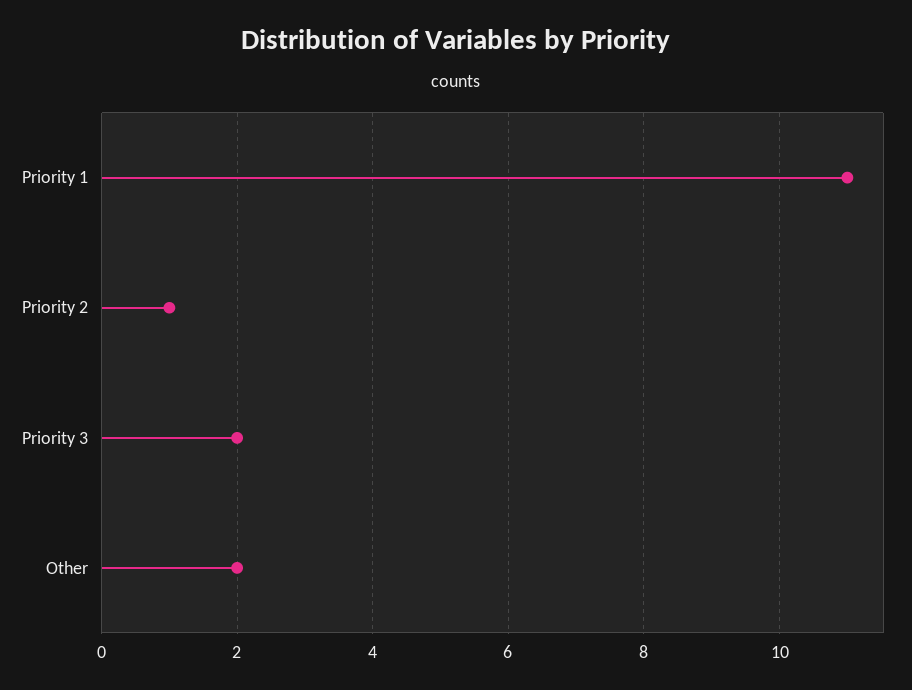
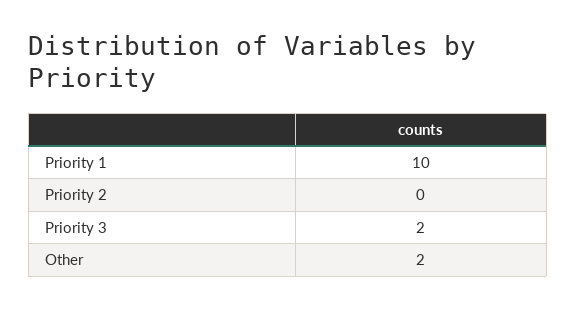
Priority 1: 11 -> 10
Priority 2: 1 -> 0

